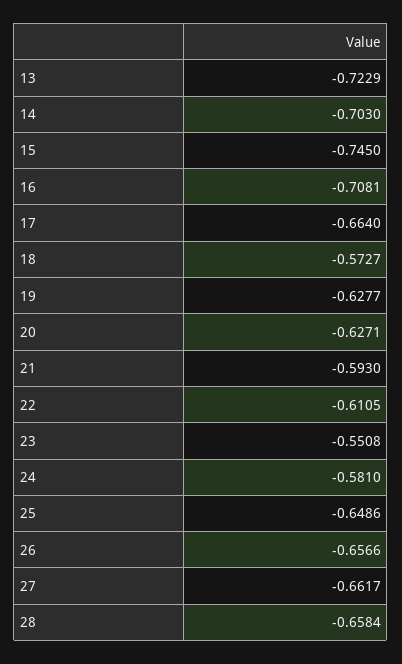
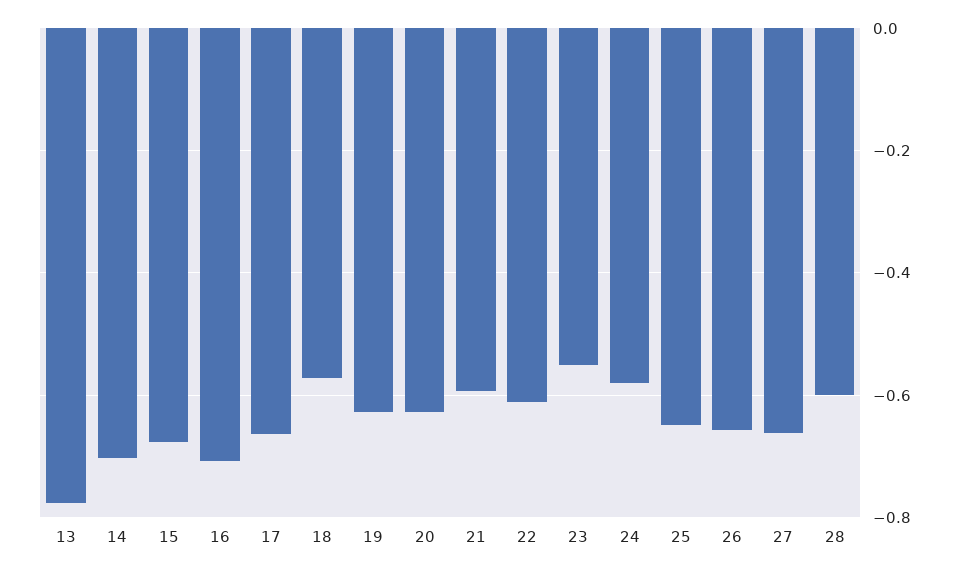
13: -0.7229 -> -0.78
15: -0.745 -> -0.68
28: -0.6584 -> -0.6

